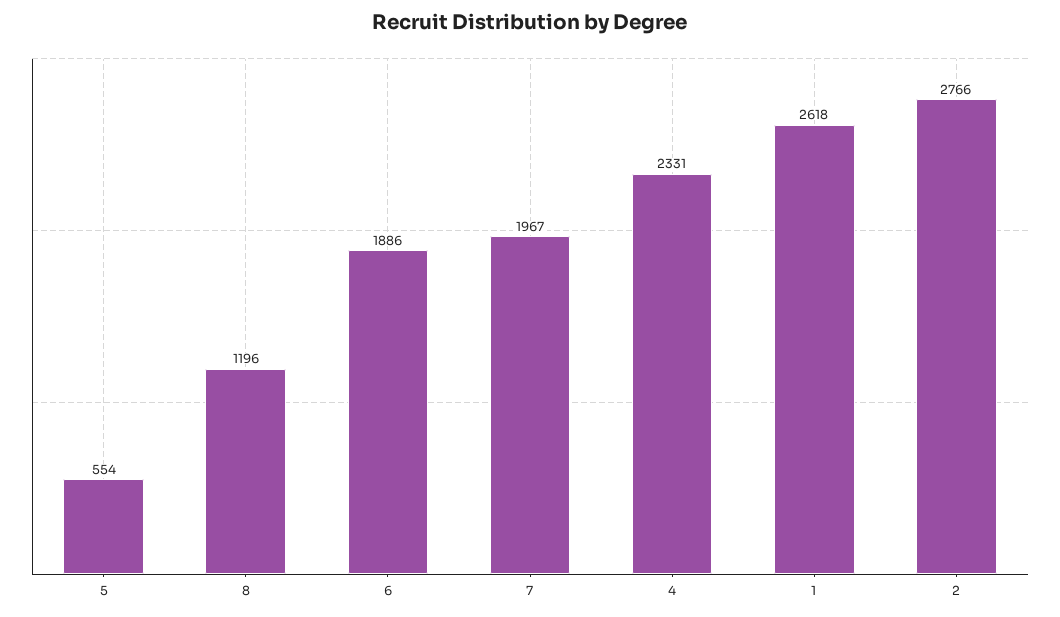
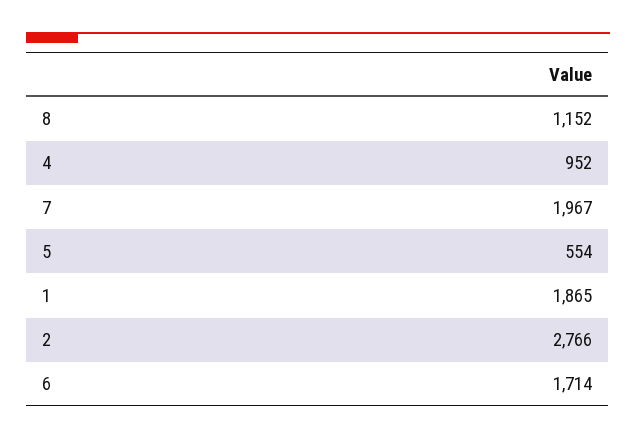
8: 1196 -> 1152
6: 1886 -> 1714
4: 2331 -> 952
1: 2618 -> 1865

